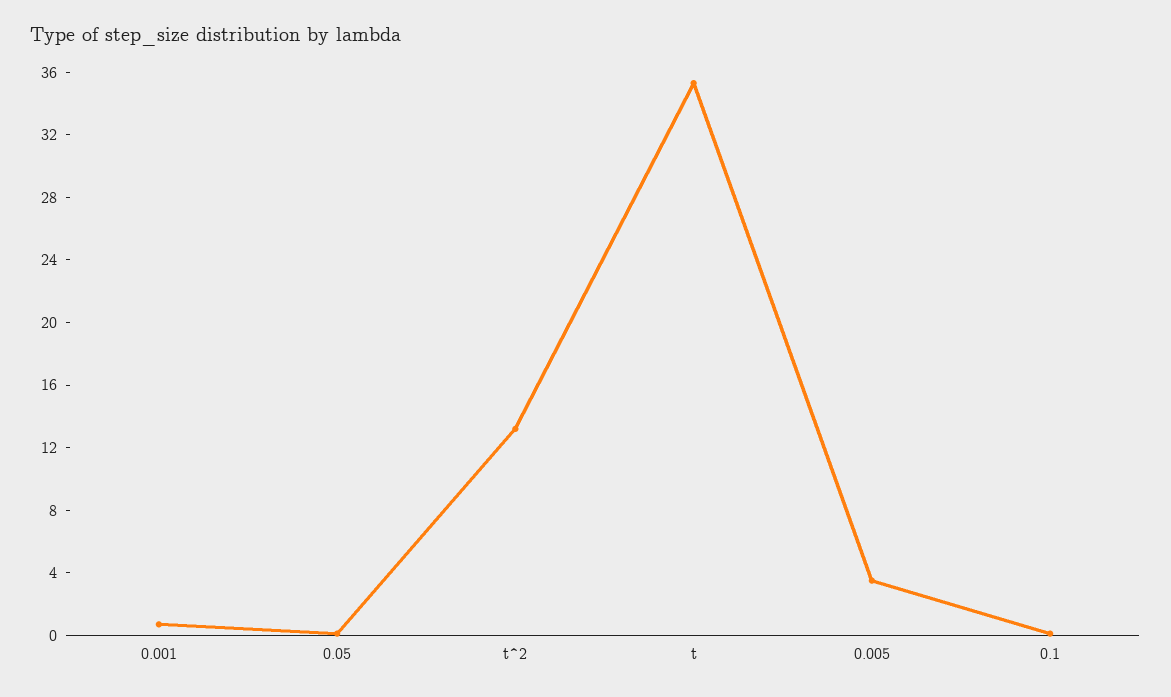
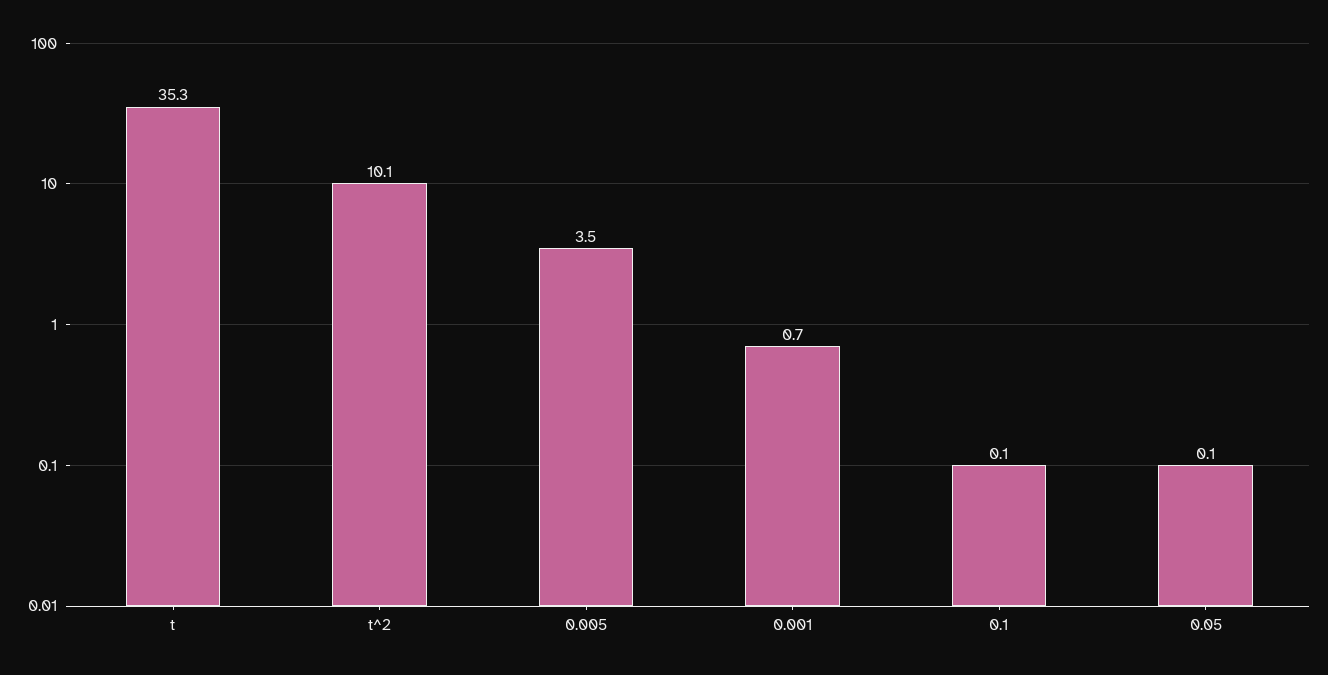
t^2: 13 -> 10.1

